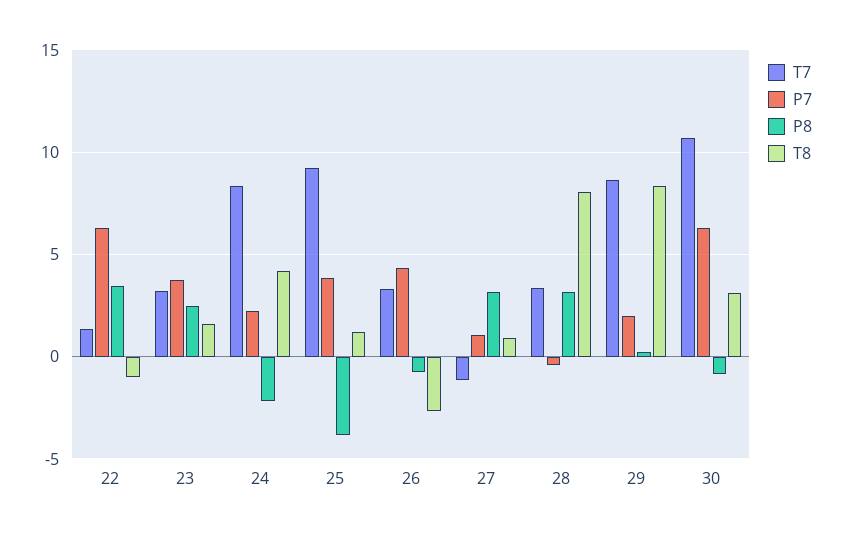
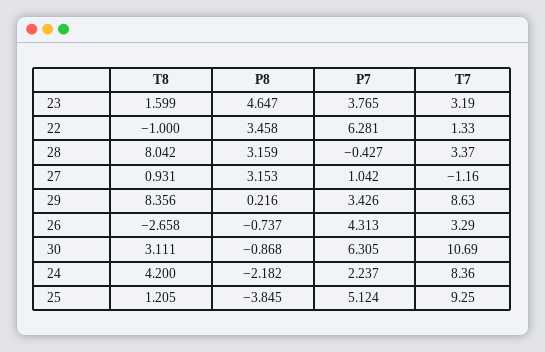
P8, 23: 2.5 -> 4.647
P7, 25: 4 -> 5.124
P7, 29: 2 -> 3.426

